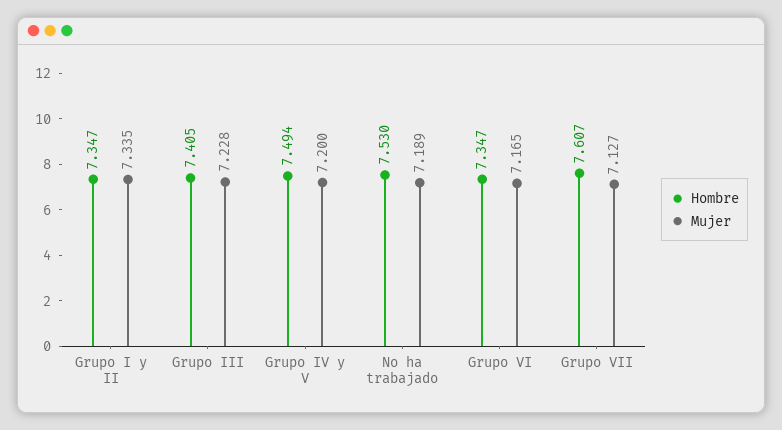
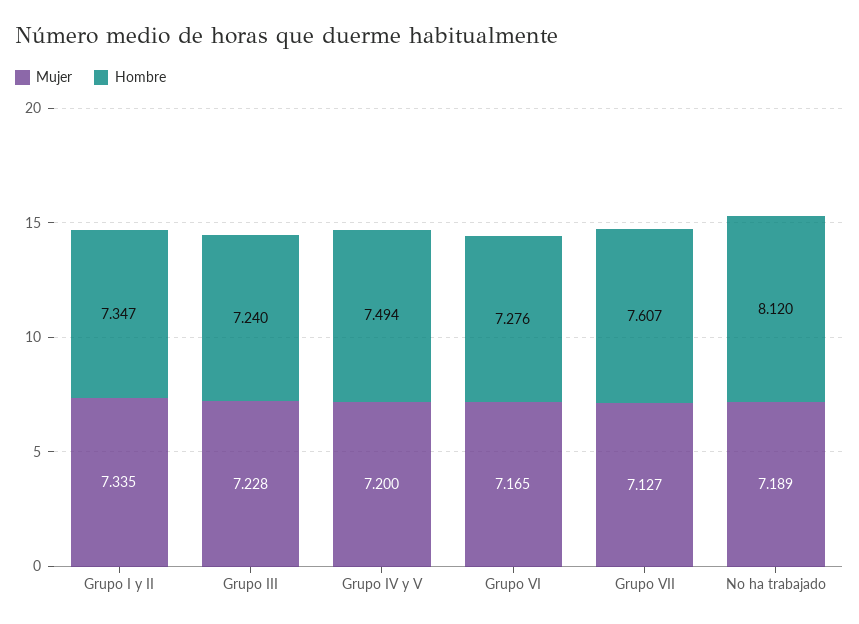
Hombre, Grupo III: 7.405 -> 7.24
Hombre, No ha trabajado: 7.53 -> 8.12
Hombre, Grupo VI: 7.347 -> 7.276

